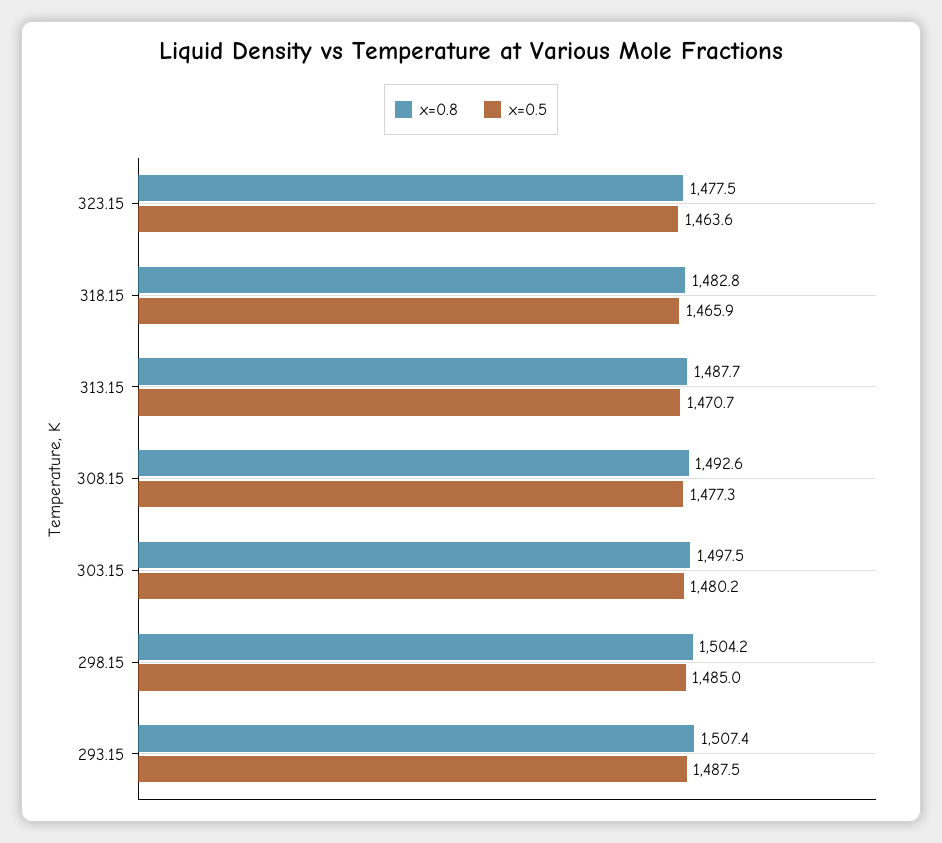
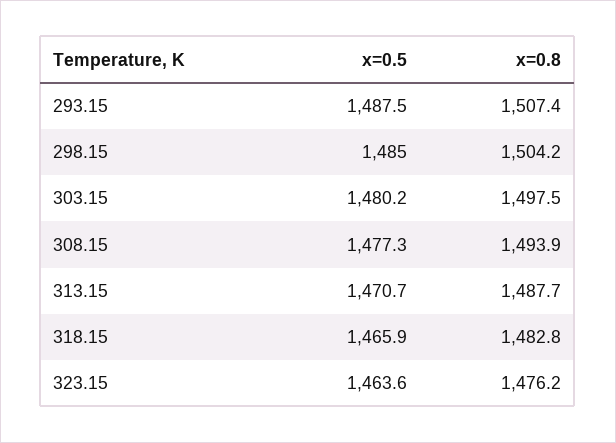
x=0.8, 323.15: 1477.5 -> 1476.2
x=0.8, 308.15: 1492.6 -> 1493.9

